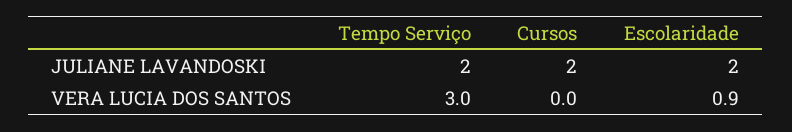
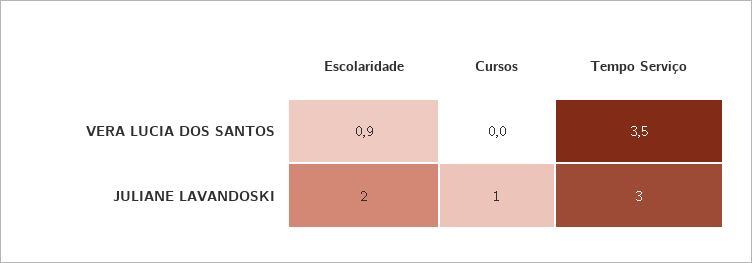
Tempo Serviço, JULIANE LAVANDOSKI: 2 -> 3
Cursos, JULIANE LAVANDOSKI: 2 -> 1
Tempo Serviço, VERA LUCIA DOS SANTOS: 3 -> 3.5

